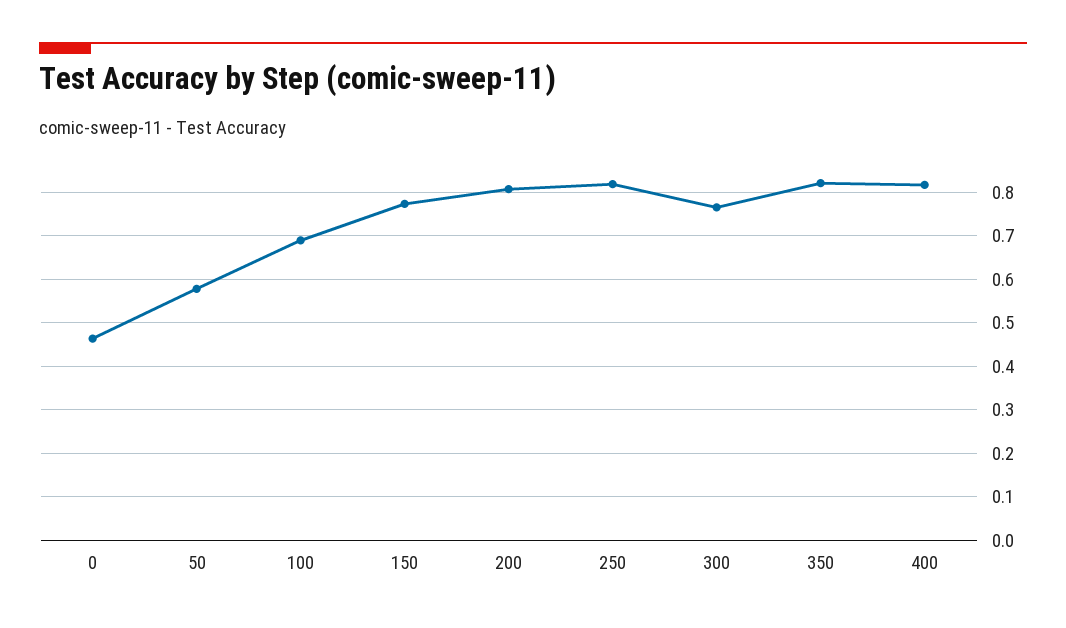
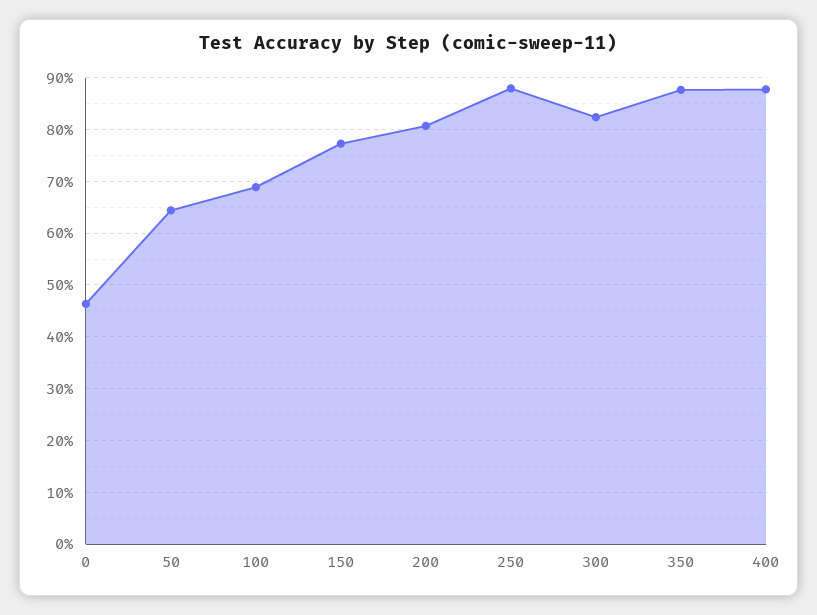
50: 0.58 -> 0.64
250: 0.82 -> 0.88
300: 0.76 -> 0.82
350: 0.82 -> 0.88
400: 0.82 -> 0.88

